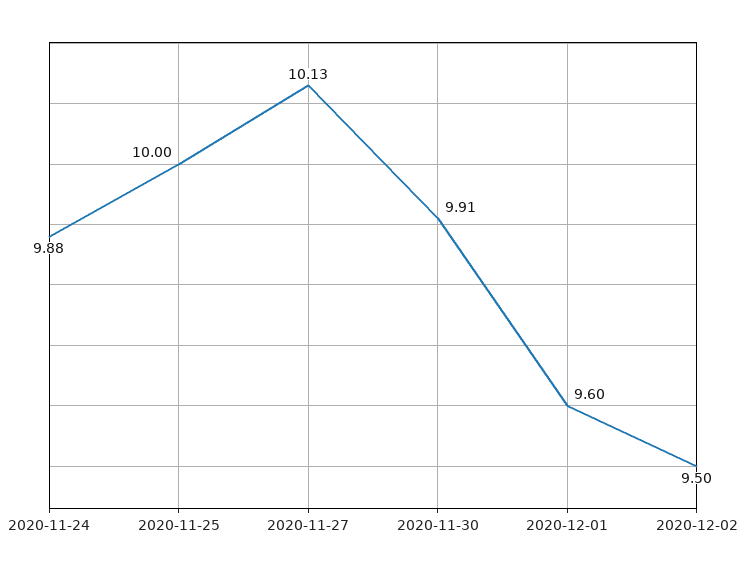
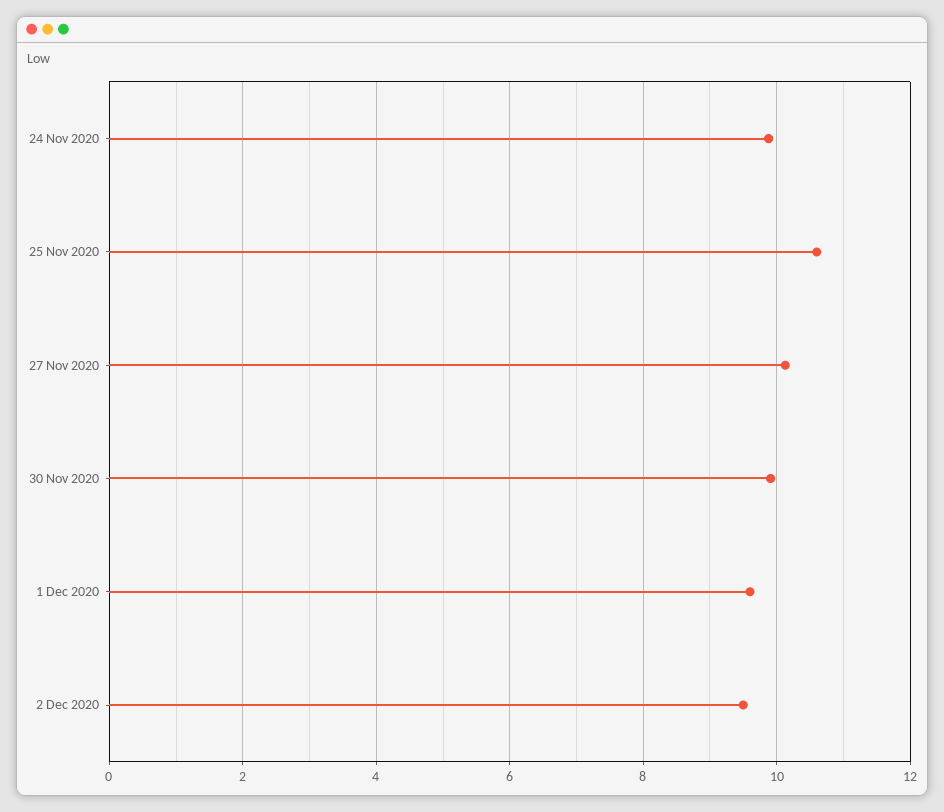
2020-11-25: 10 -> 10.6

